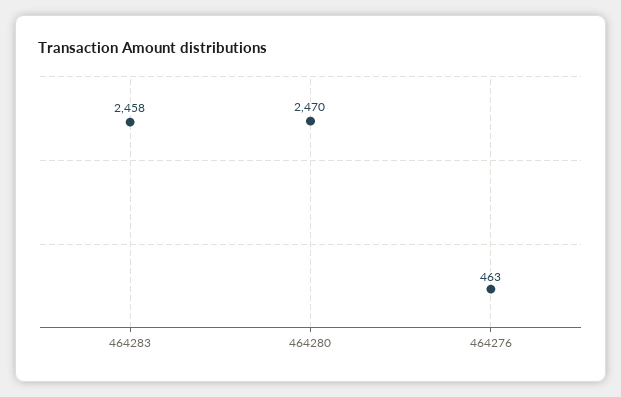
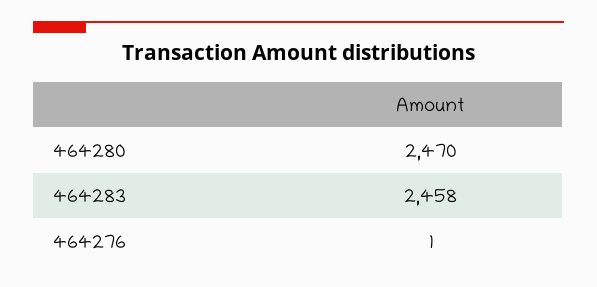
464276: 463 -> 1

